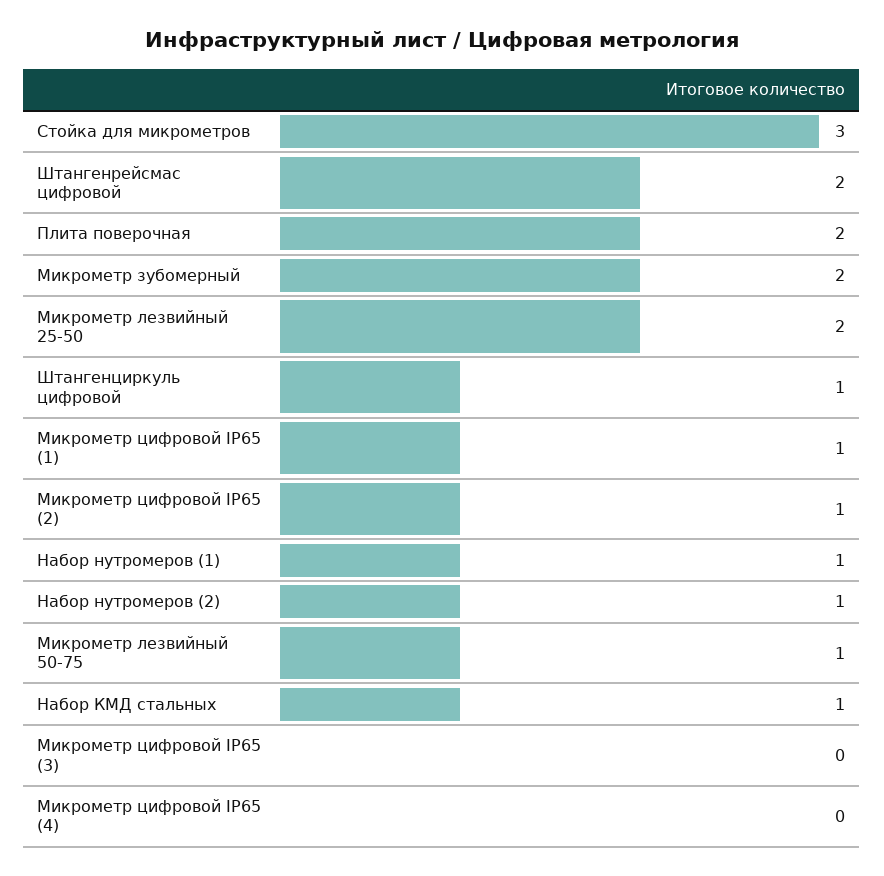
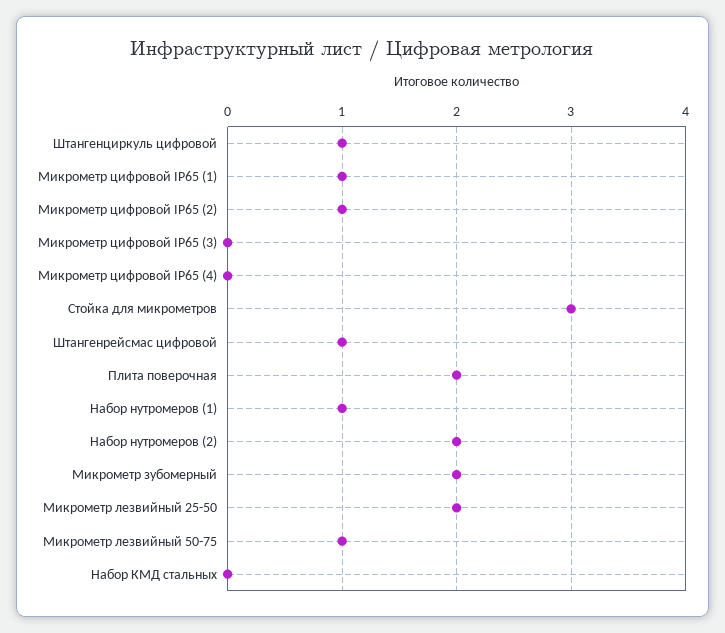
Штангенрейсмас цифровой: 2 -> 1
Набор нутромеров (2): 1 -> 2
Набор КМД стальных: 1 -> 0

